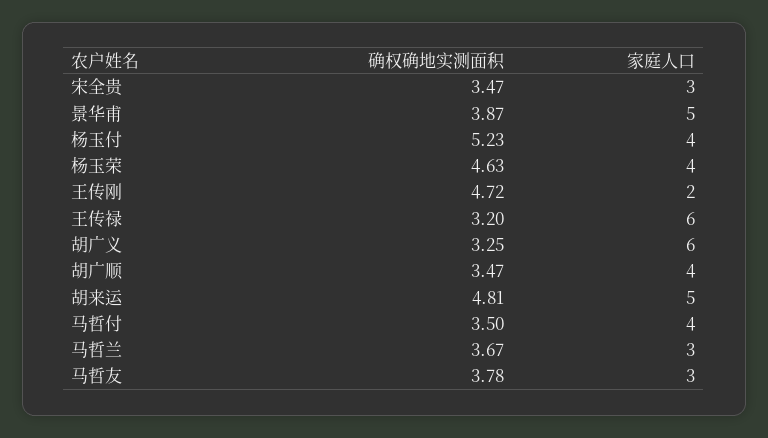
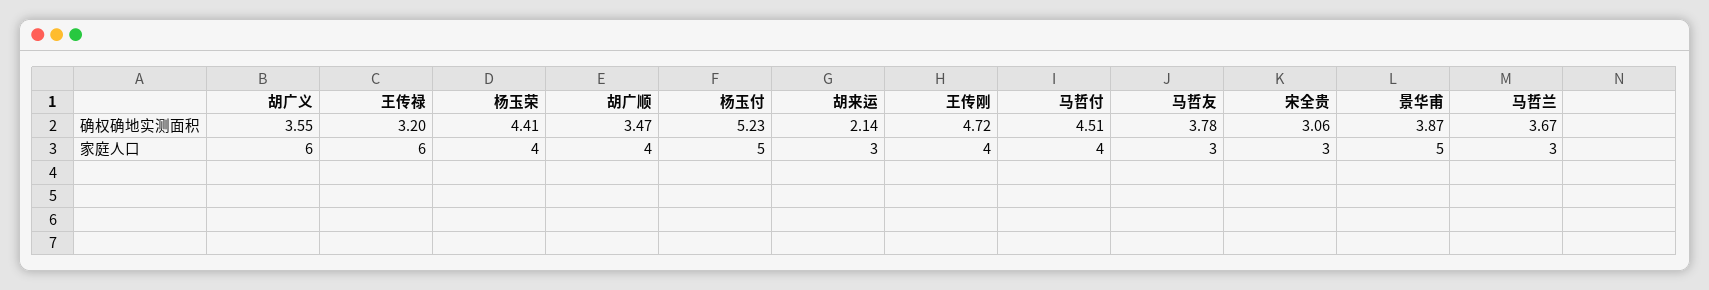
确权确地实测面积, 宋全贵: 3.47 -> 3.06
家庭人口, 杨玉付: 4 -> 5
确权确地实测面积, 杨玉荣: 4.63 -> 4.41
家庭人口, 王传刚: 2 -> 4
确权确地实测面积, 胡广义: 3.25 -> 3.55
确权确地实测面积, 胡来运: 4.81 -> 2.14
家庭人口, 胡来运: 5 -> 3
确权确地实测面积, 马哲付: 3.5 -> 4.51

